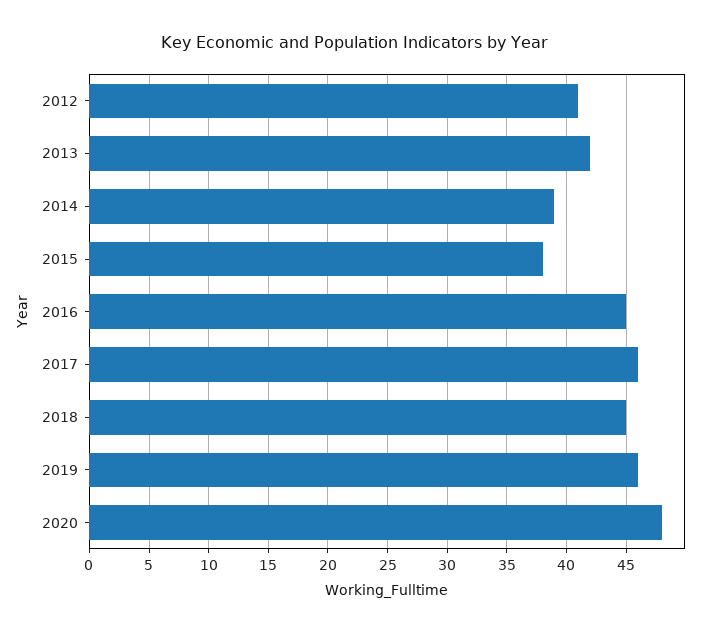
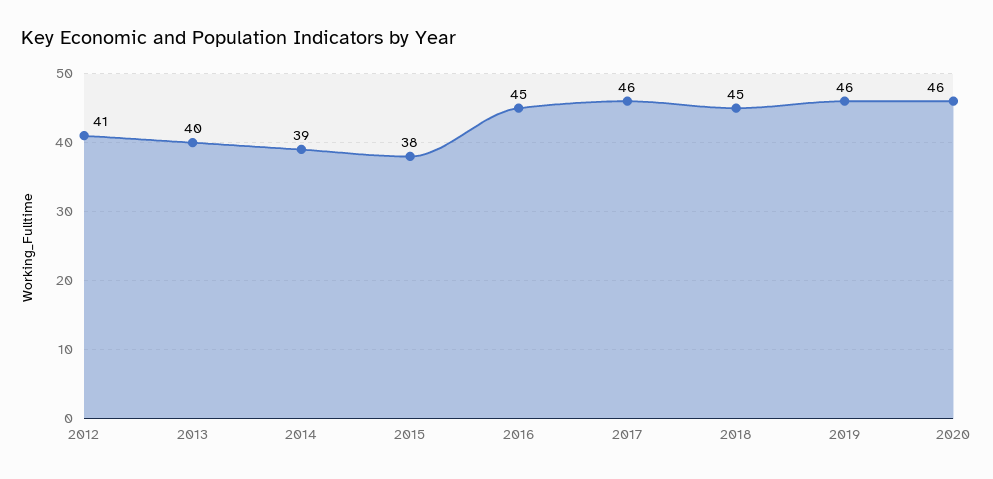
2013: 42 -> 40
2020: 48 -> 46

